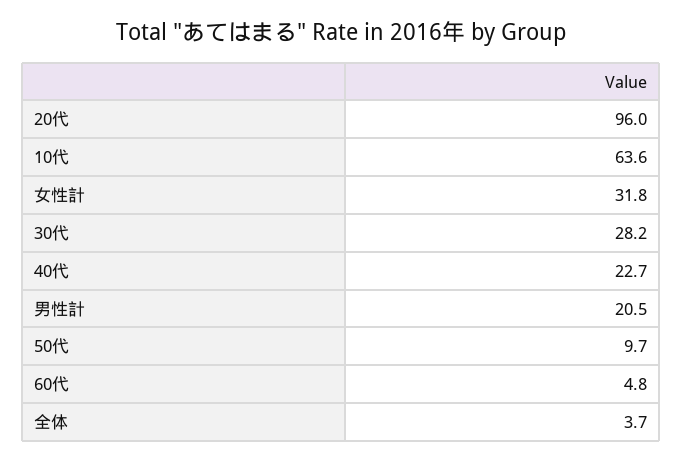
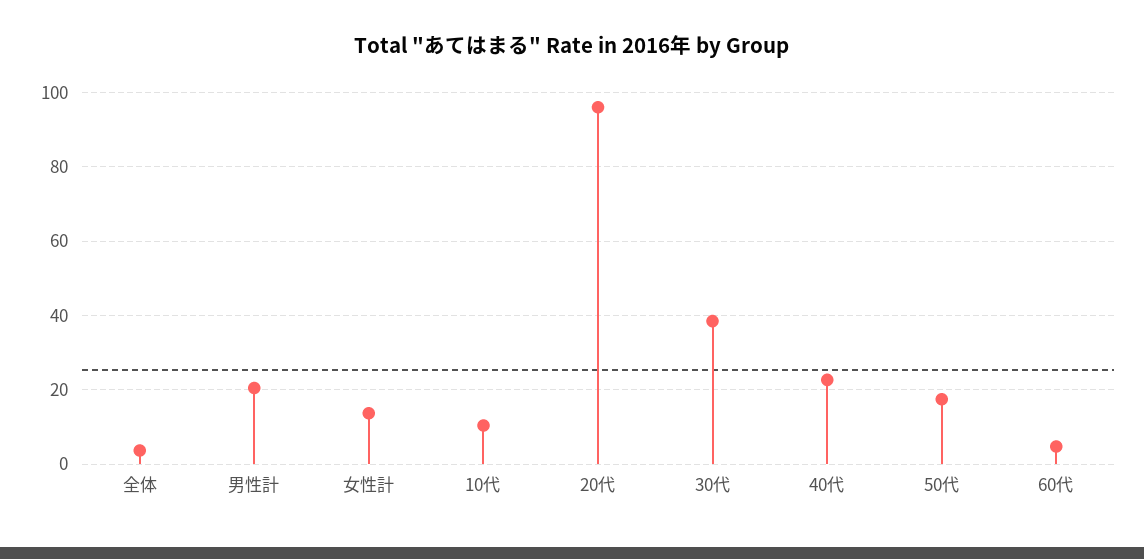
10代: 63.6 -> 10
女性計: 31.8 -> 14
30代: 28.2 -> 38
50代: 9.7 -> 18

